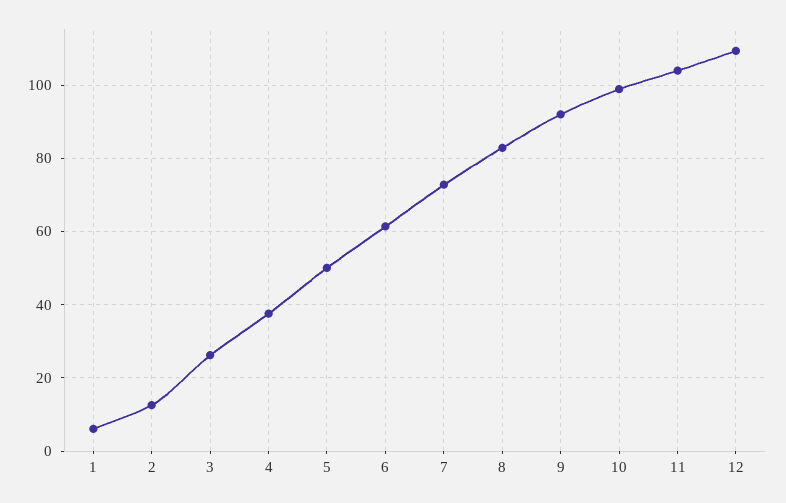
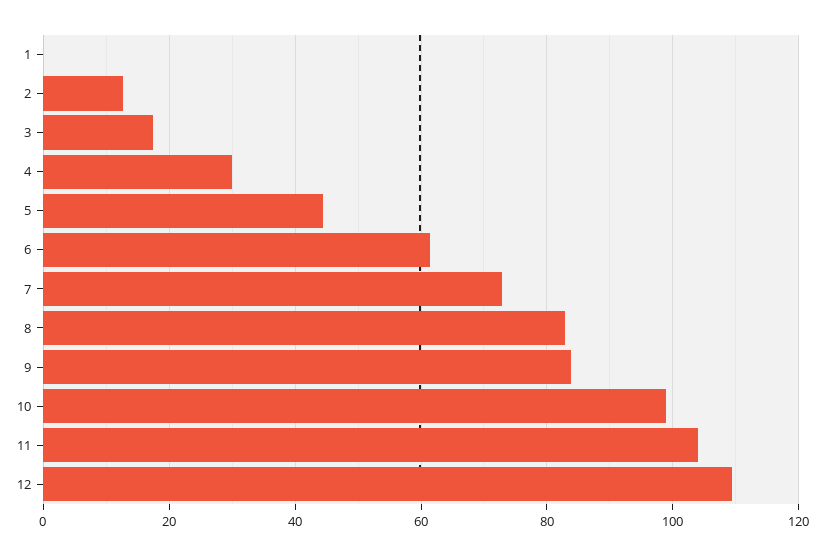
1: 6 -> 0
3: 26 -> 18
4: 38 -> 30
5: 50 -> 44
9: 92 -> 84

